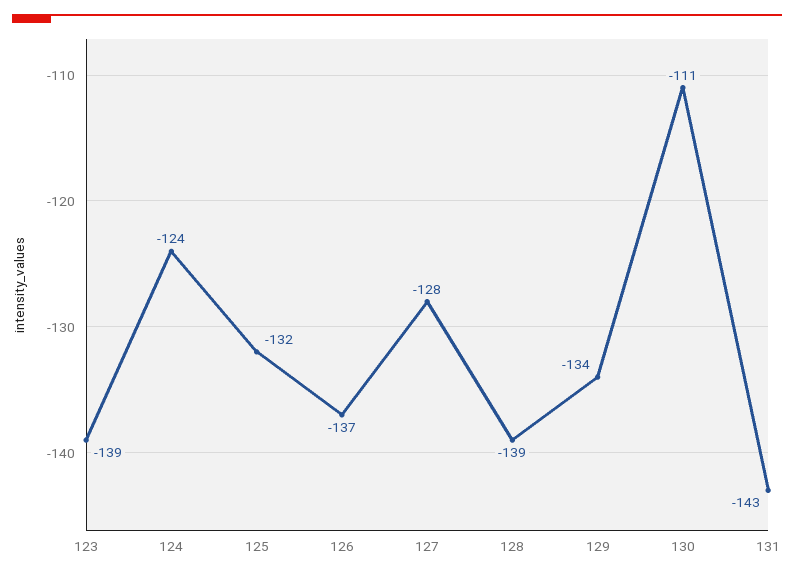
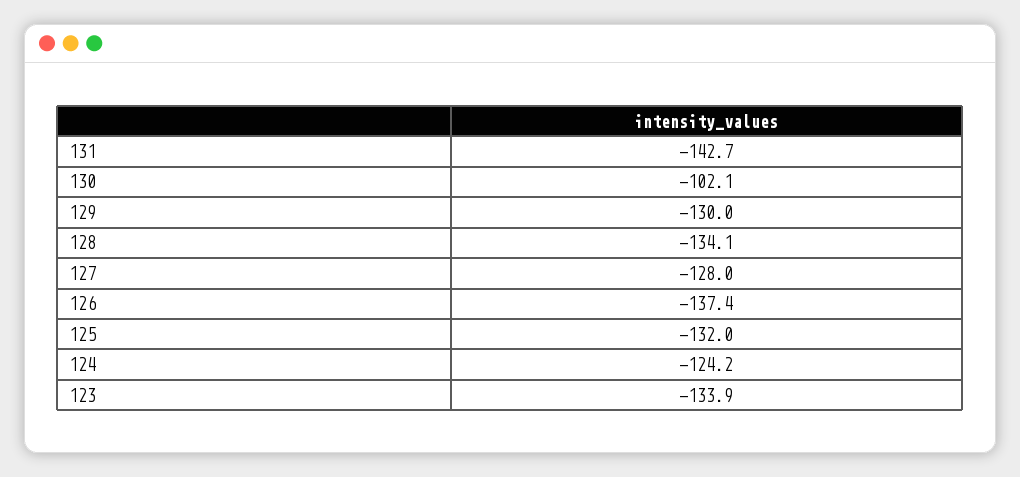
123: -139 -> -133.9
128: -139 -> -134.1
129: -134 -> -130
130: -111 -> -102.1

